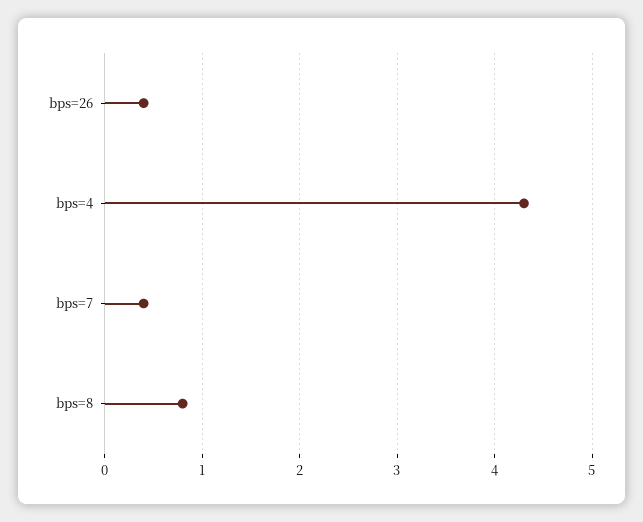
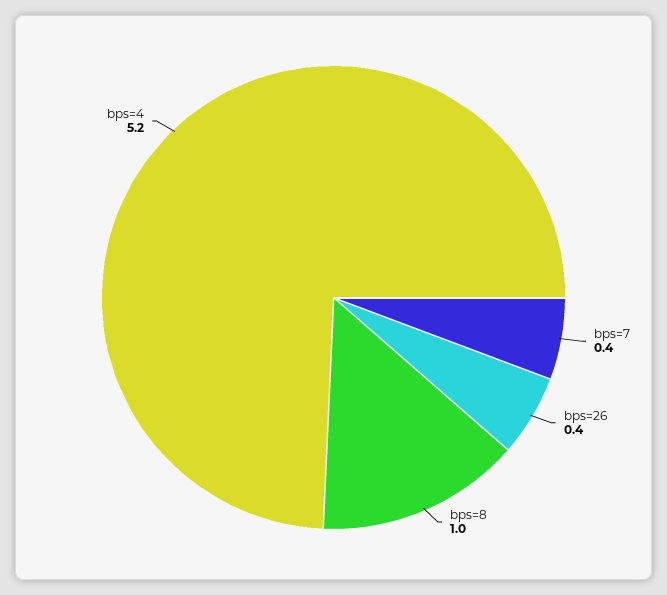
bps=4: 4.3 -> 5.2
bps=8: 0.8 -> 1

